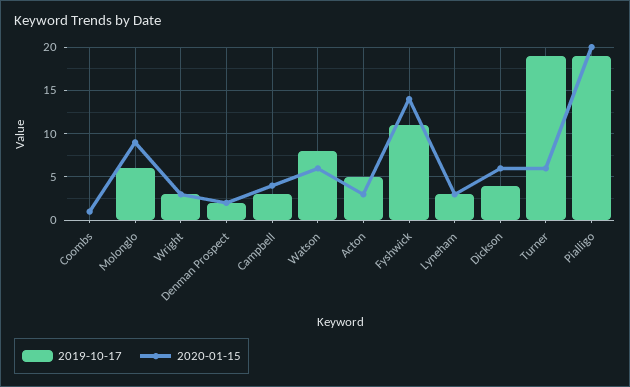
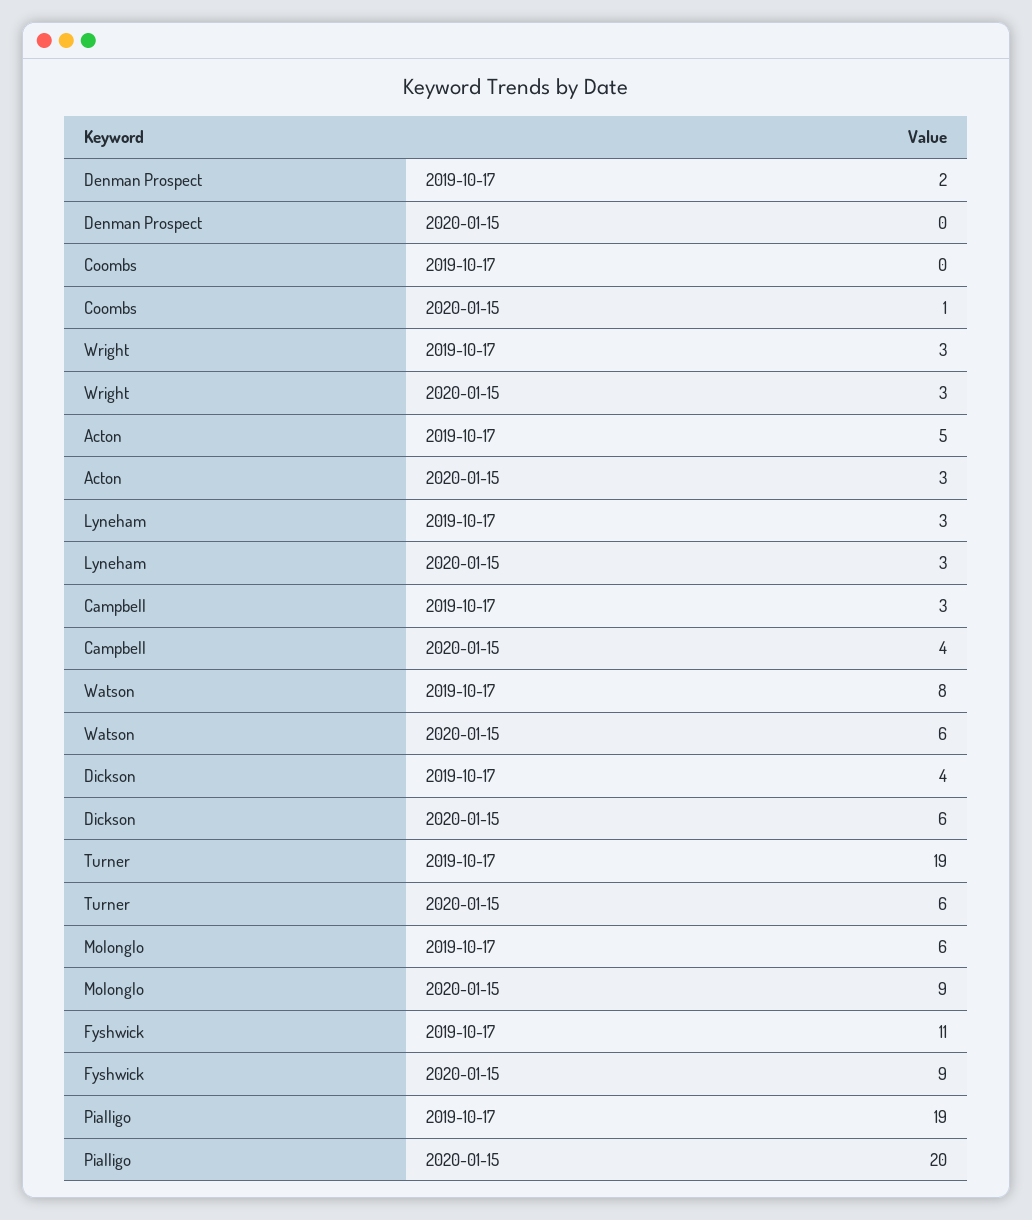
2020-01-15, Denman Prospect: 2 -> 0
2020-01-15, Fyshwick: 14 -> 9

